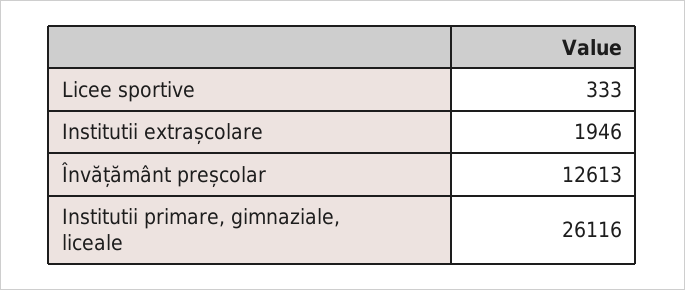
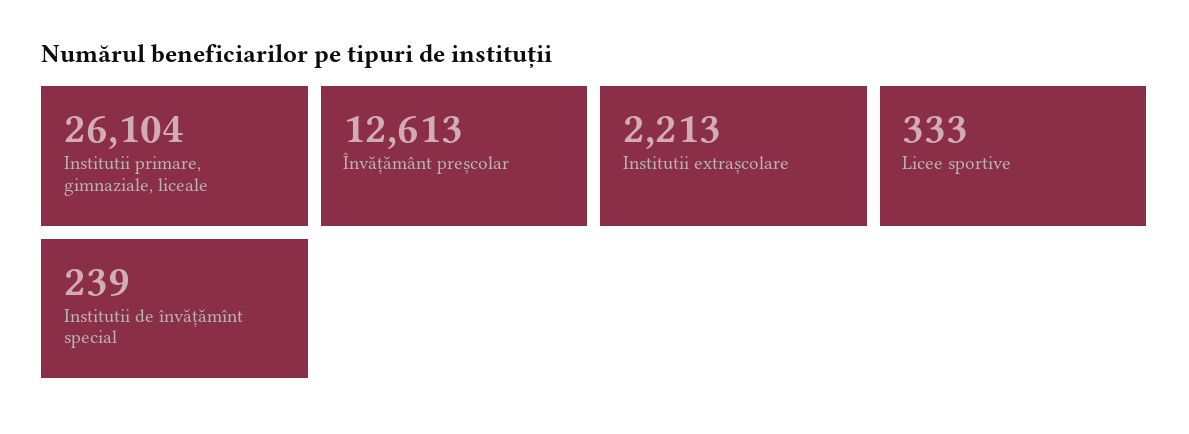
Institutii extrașcolare: 1946 -> 2213
Institutii primare, gimnaziale, liceale: 26116 -> 26104
Institutii de învățămînt special: none -> 239

